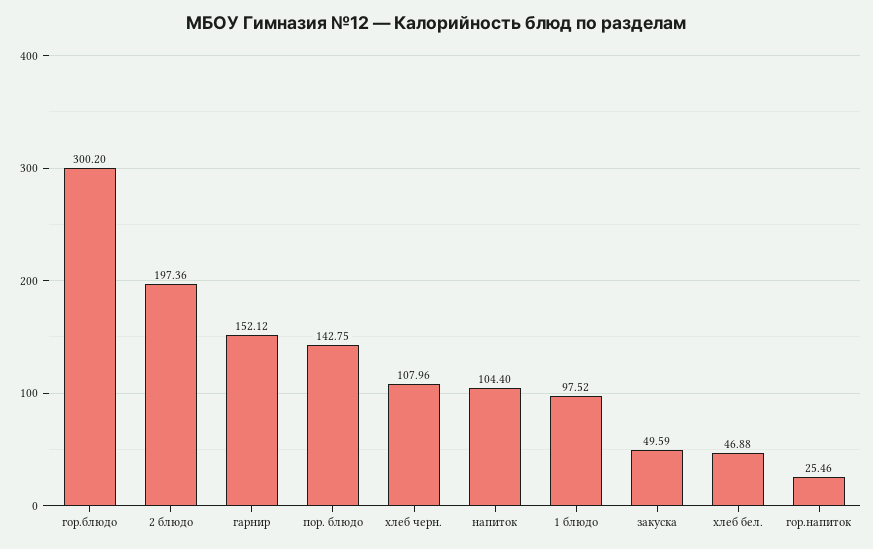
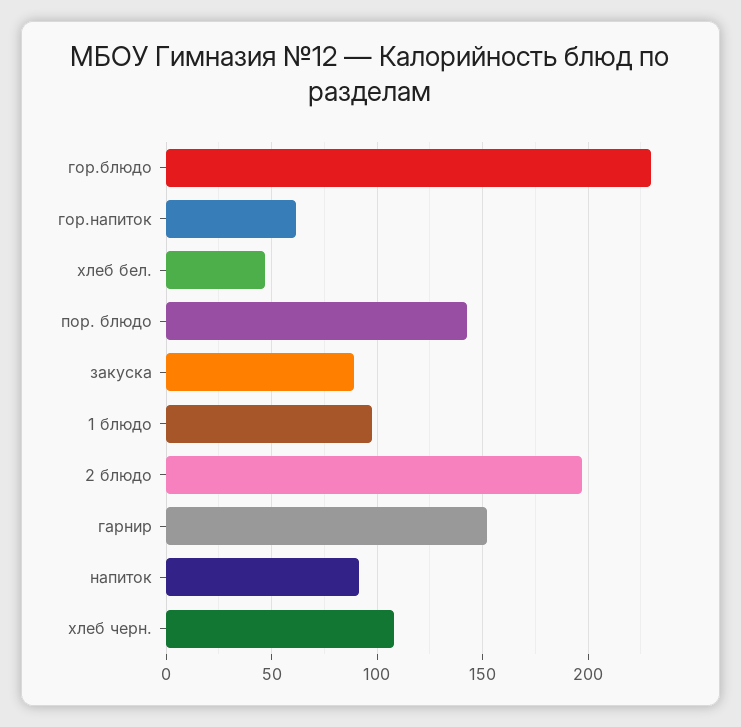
гор.блюдо: 300.2 -> 230
напиток: 104.4 -> 90
закуска: 49.59 -> 90
гор.напиток: 25.46 -> 60

